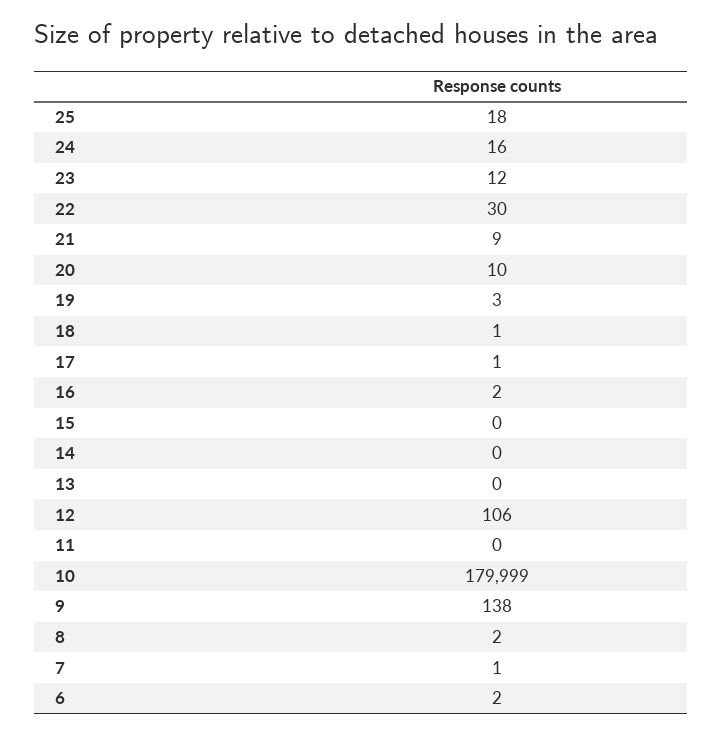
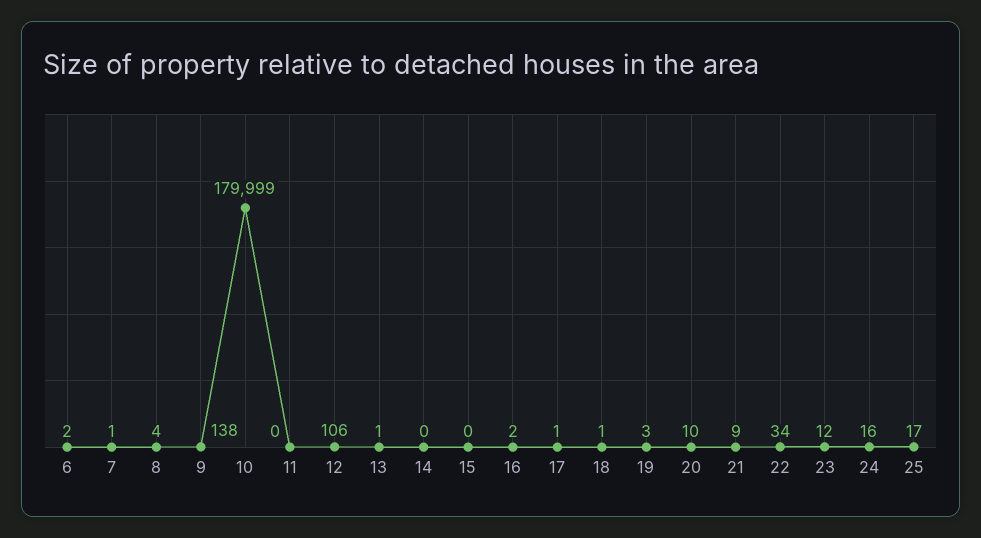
25: 18 -> 17
22: 30 -> 34
13: 0 -> 1
8: 2 -> 4

